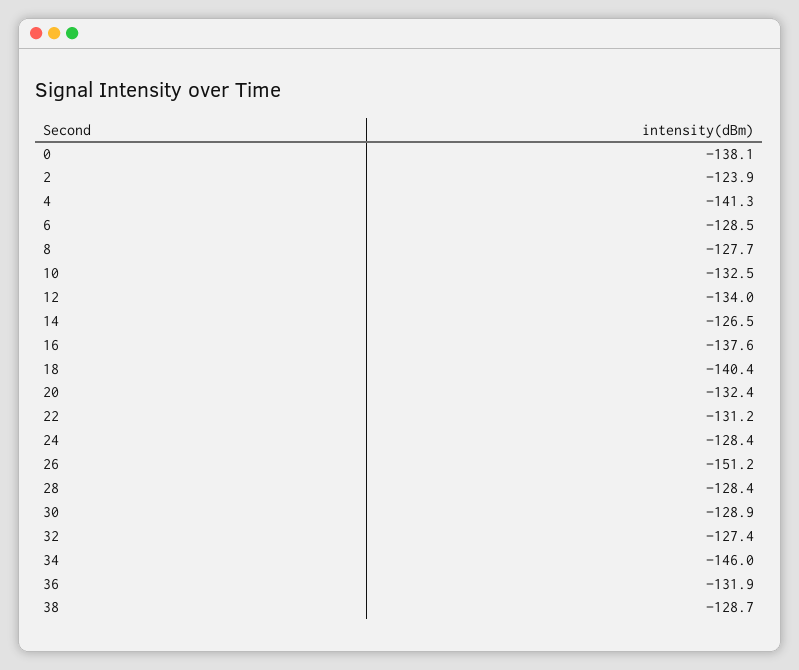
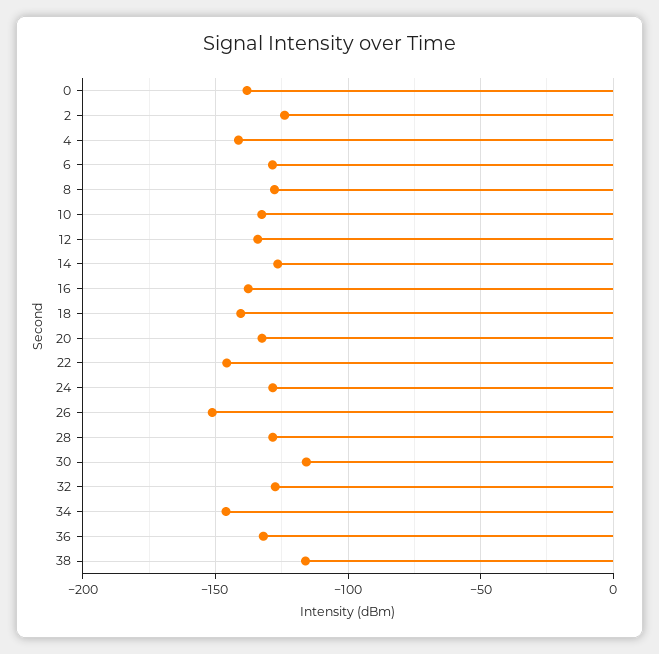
22: -131.2 -> -145
30: -128.9 -> -115
38: -128.7 -> -115

